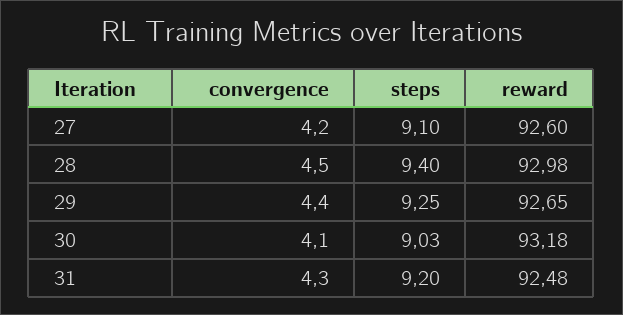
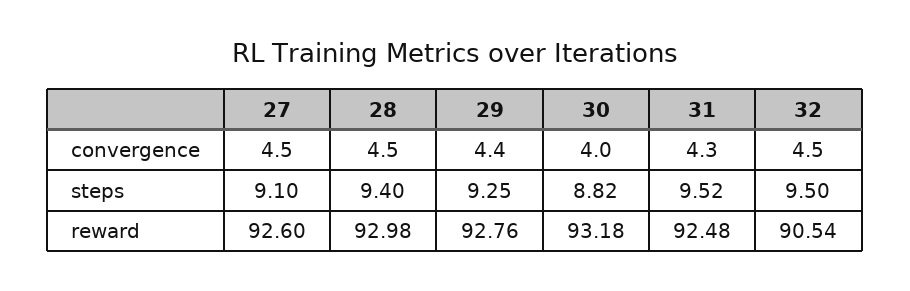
convergence, 27: 4.2 -> 4.5
reward, 29: 92.65 -> 92.76
convergence, 30: 4.1 -> 4
steps, 30: 9.03 -> 8.82
steps, 31: 9.2 -> 9.52
convergence, 32: none -> 4.5
steps, 32: none -> 9.5
reward, 32: none -> 90.54

